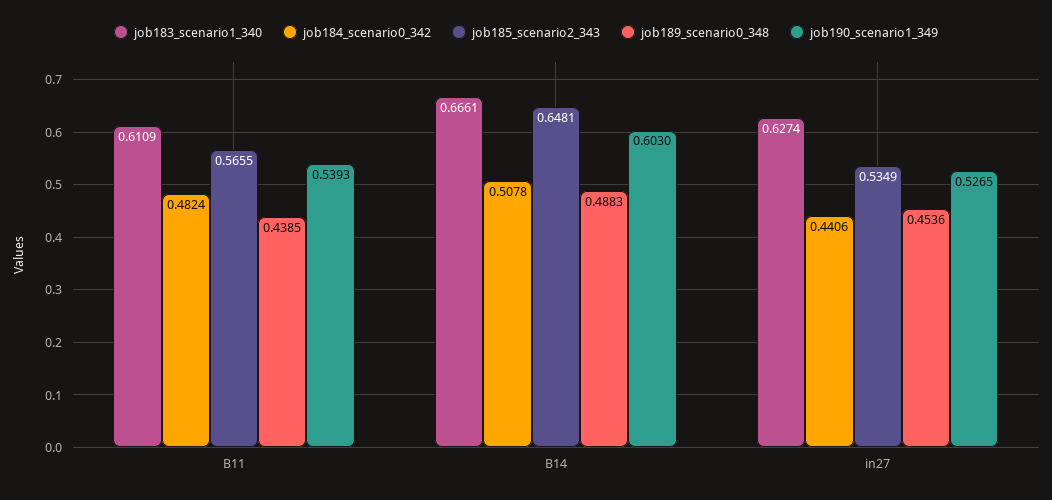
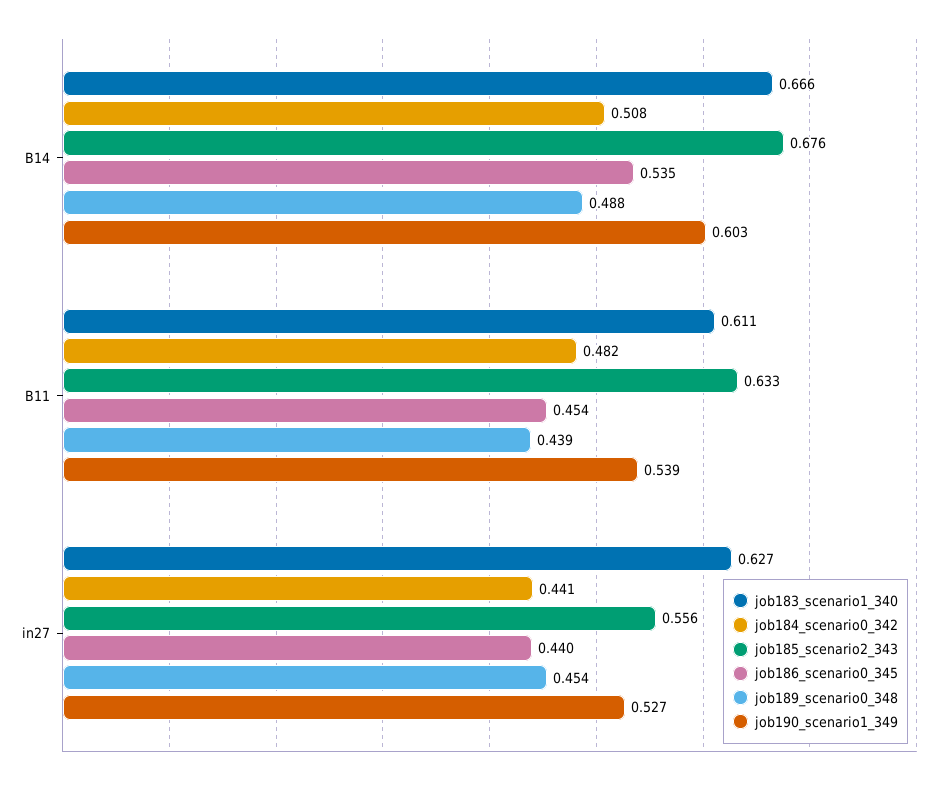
job185_scenario2_343, B11: 0.5655 -> 0.633
job185_scenario2_343, B14: 0.6481 -> 0.676
job185_scenario2_343, in27: 0.5349 -> 0.556
job186_scenario0_345, B14: none -> 0.535
job186_scenario0_345, B11: none -> 0.454
job186_scenario0_345, in27: none -> 0.44

